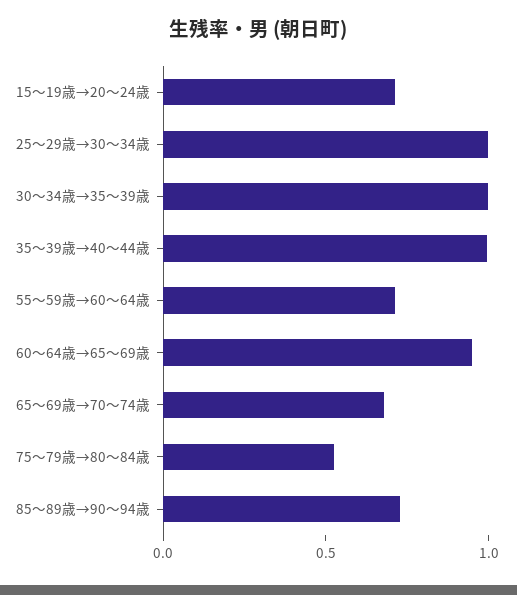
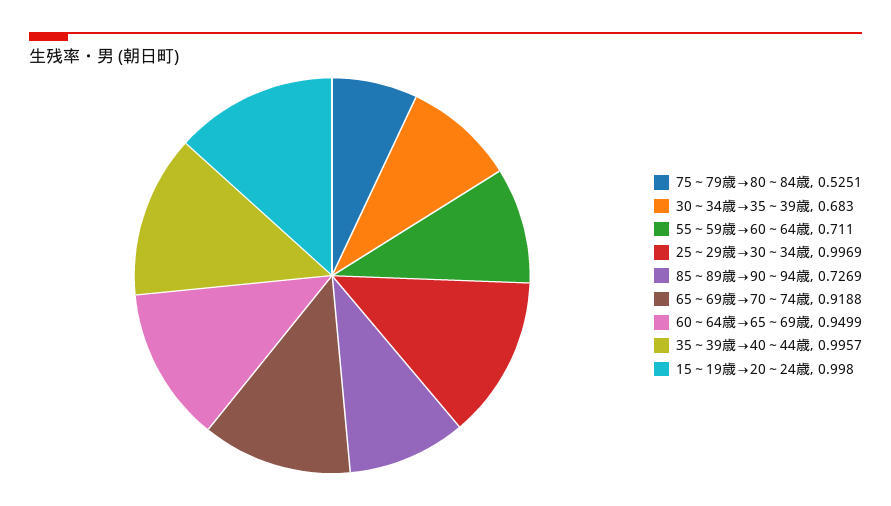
15～19歳→20～24歳: 0.7 -> 0.998
30～34歳→35～39歳: 1 -> 0.683
65～69歳→70～74歳: 0.7 -> 0.9188

